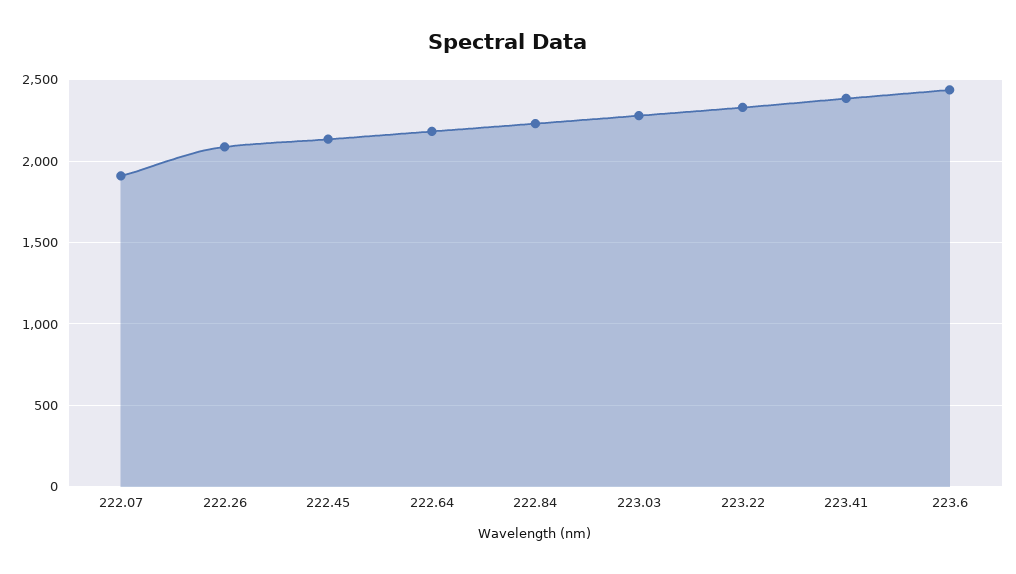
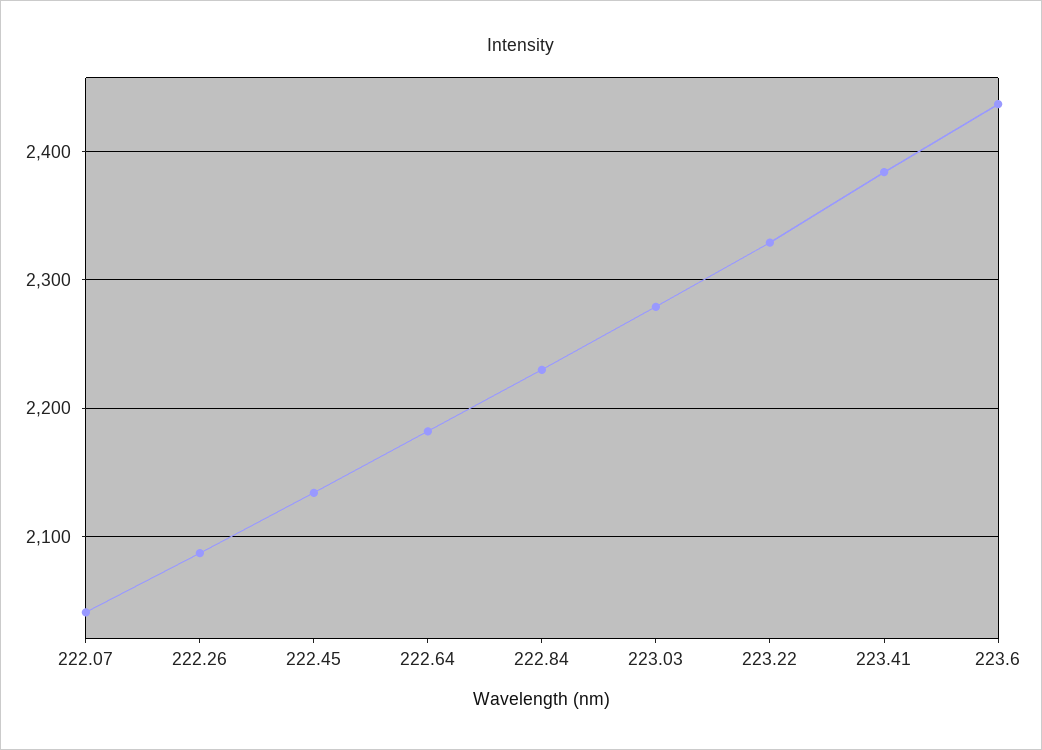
222.07: 1900 -> 2040

